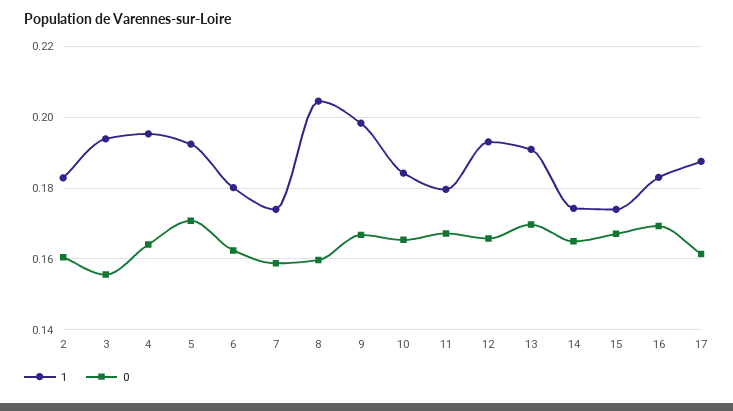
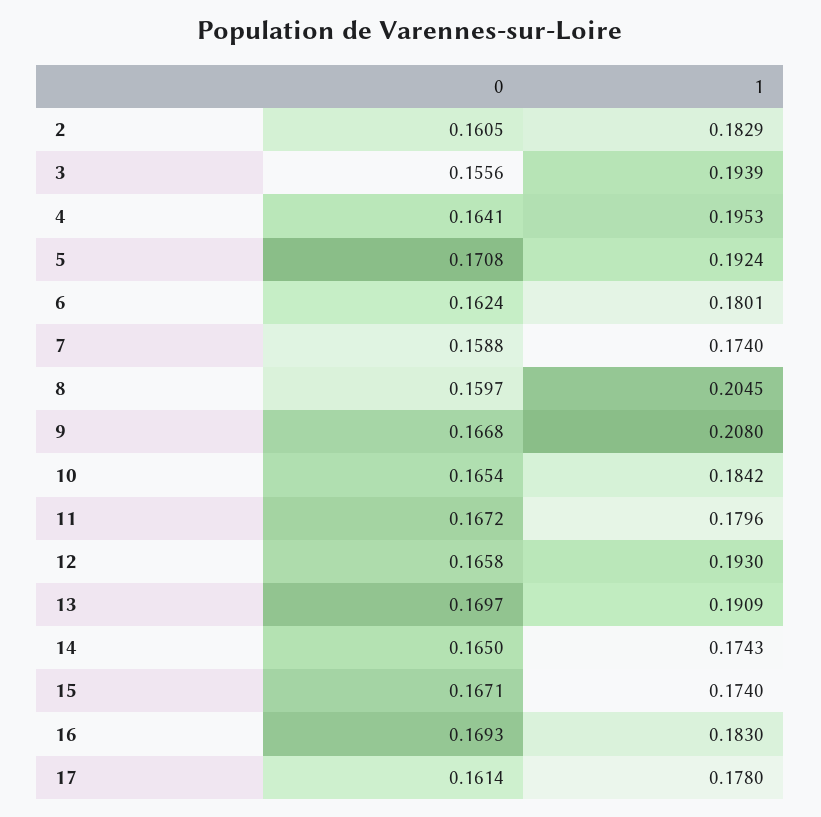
1, 9: 0.198 -> 0.208
1, 17: 0.188 -> 0.178

